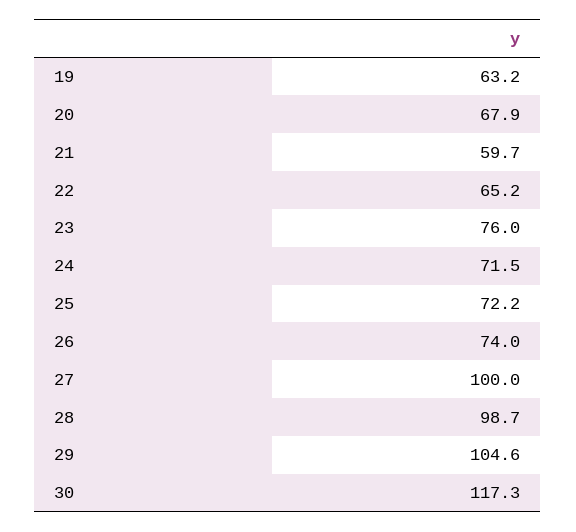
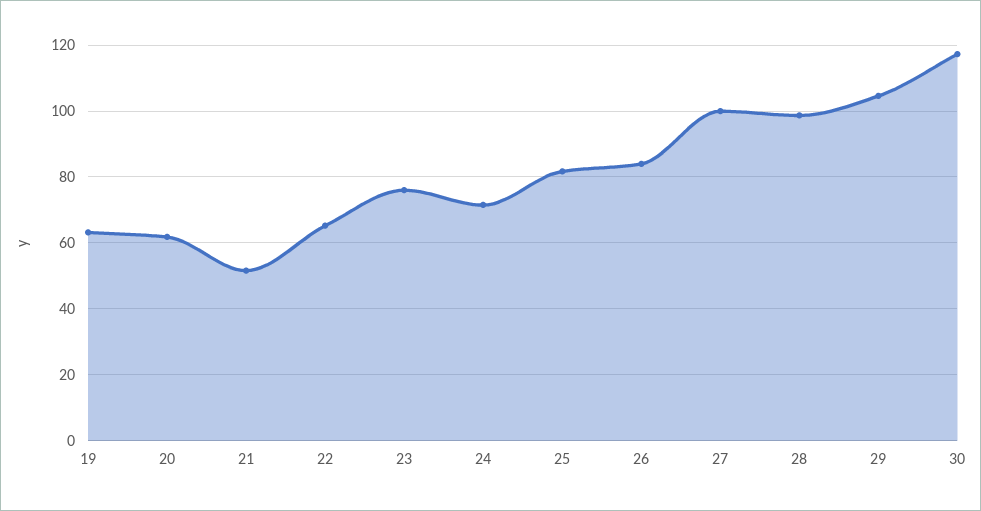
20: 67.9 -> 62
21: 59.7 -> 52
25: 72.2 -> 82
26: 74 -> 84

